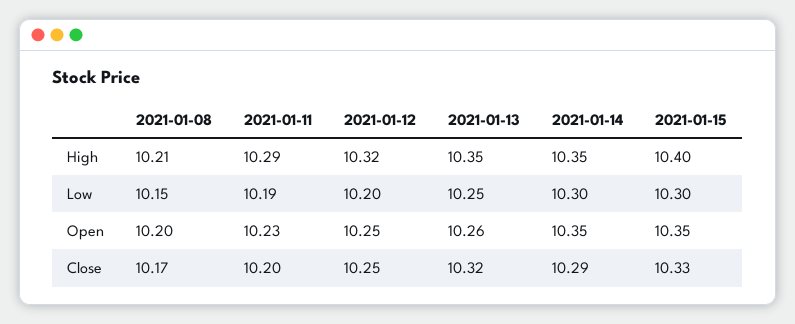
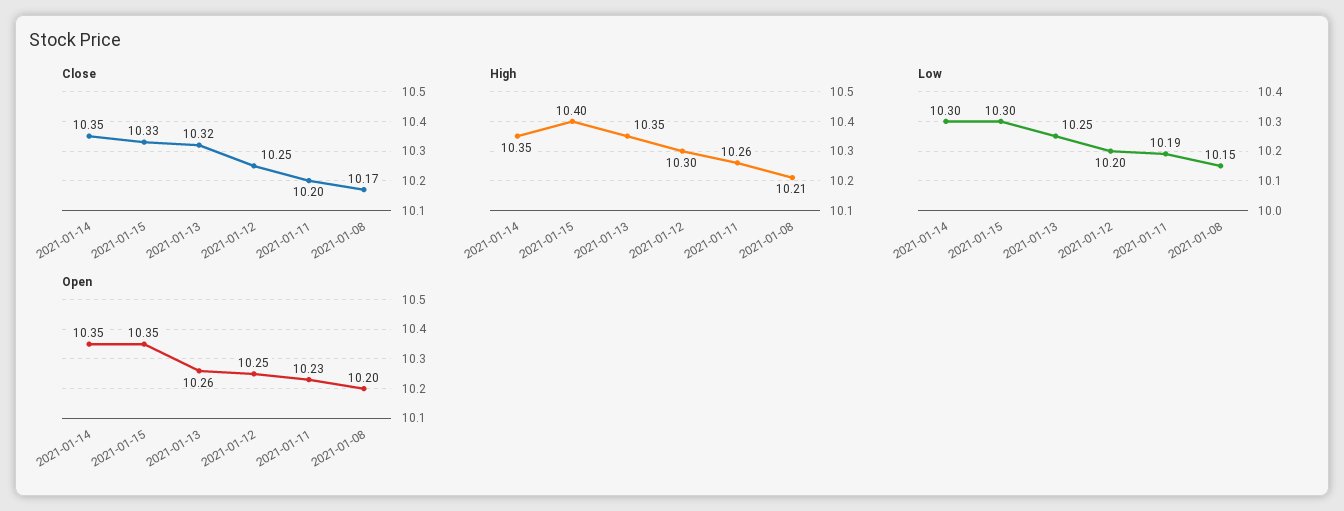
High, 2021-01-11: 10.29 -> 10.26
High, 2021-01-12: 10.32 -> 10.3
Close, 2021-01-14: 10.29 -> 10.35

